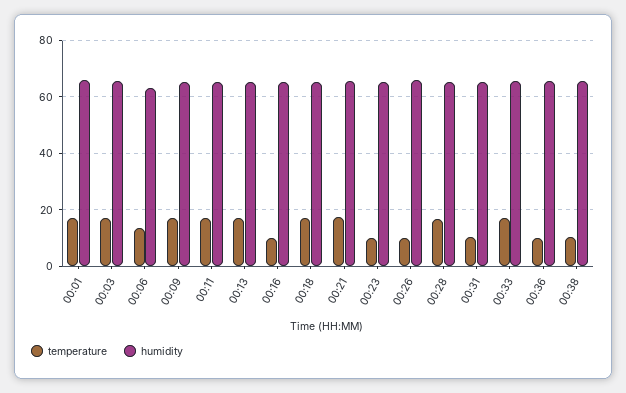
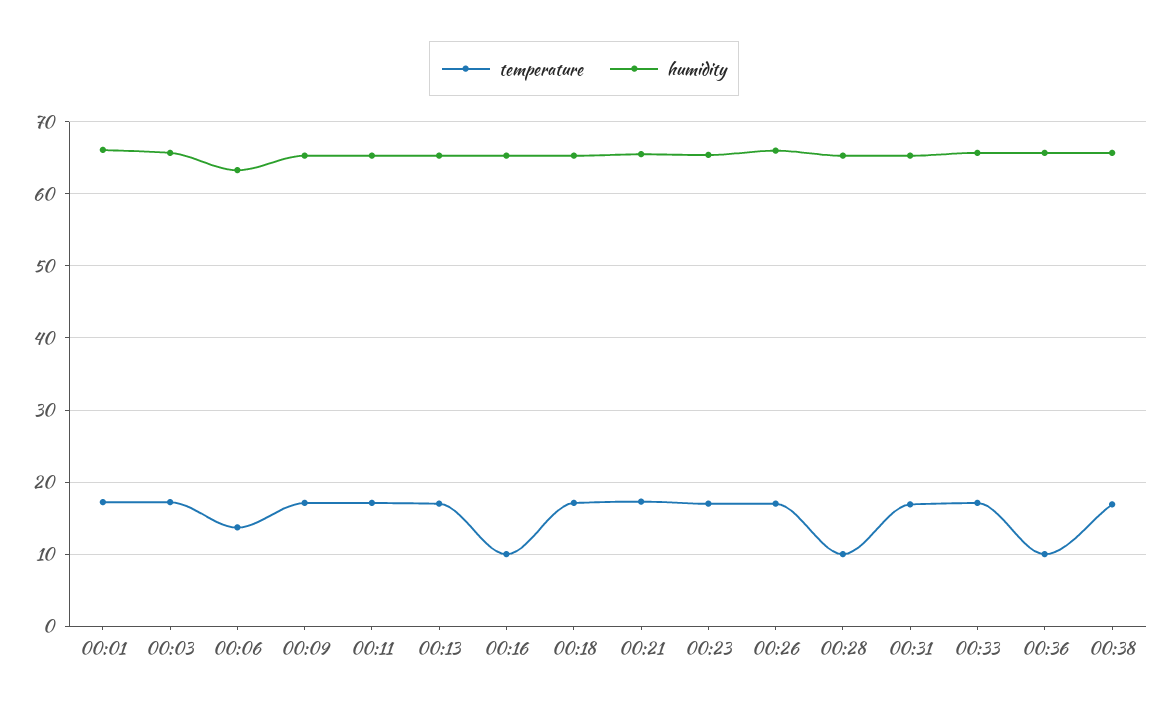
temperature, 00:23: 10 -> 17
temperature, 00:26: 10 -> 17
temperature, 00:28: 17.5 -> 10
temperature, 00:31: 10 -> 17
temperature, 00:38: 10 -> 17

